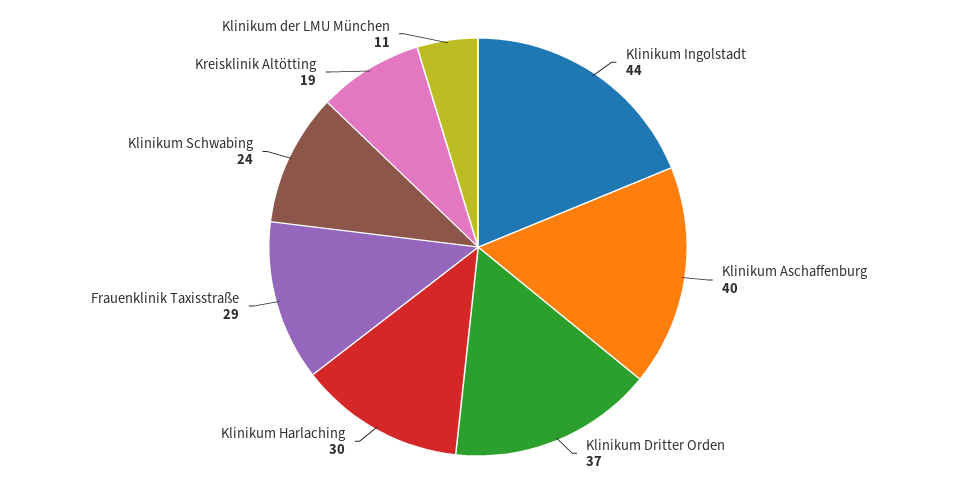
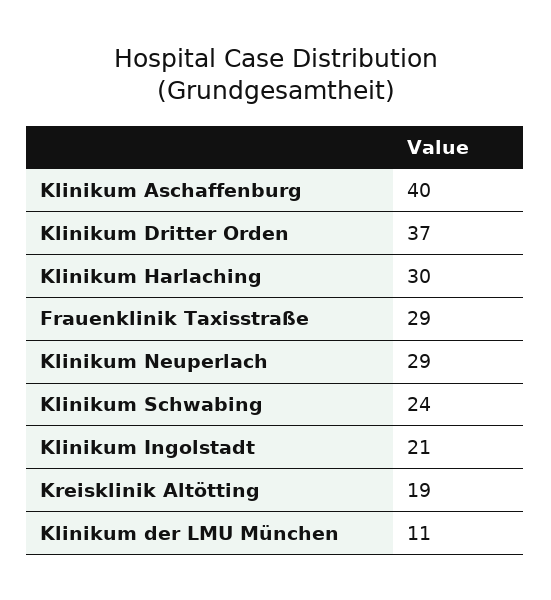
Klinikum Ingolstadt: 44 -> 21
Klinikum Neuperlach: none -> 29

